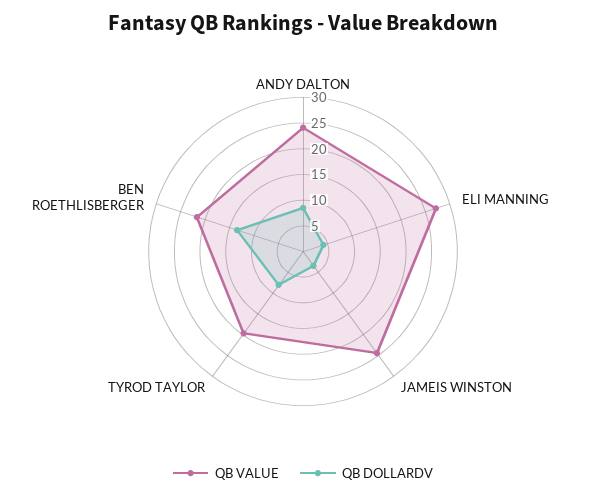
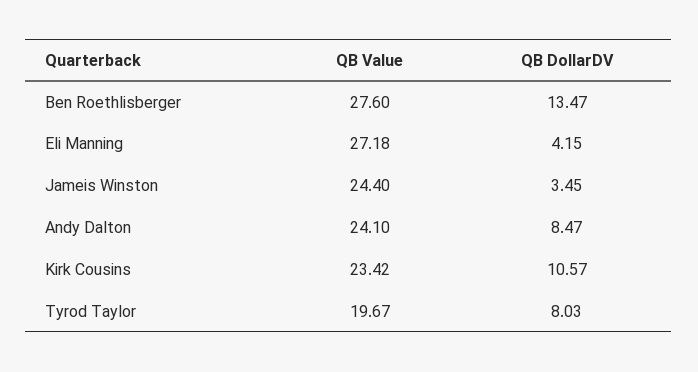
QB VALUE, BEN ROETHLISBERGER: 22.5 -> 27.6
QB VALUE, Kirk Cousins: none -> 23.42
QB DOLLARDV, Kirk Cousins: none -> 10.57

